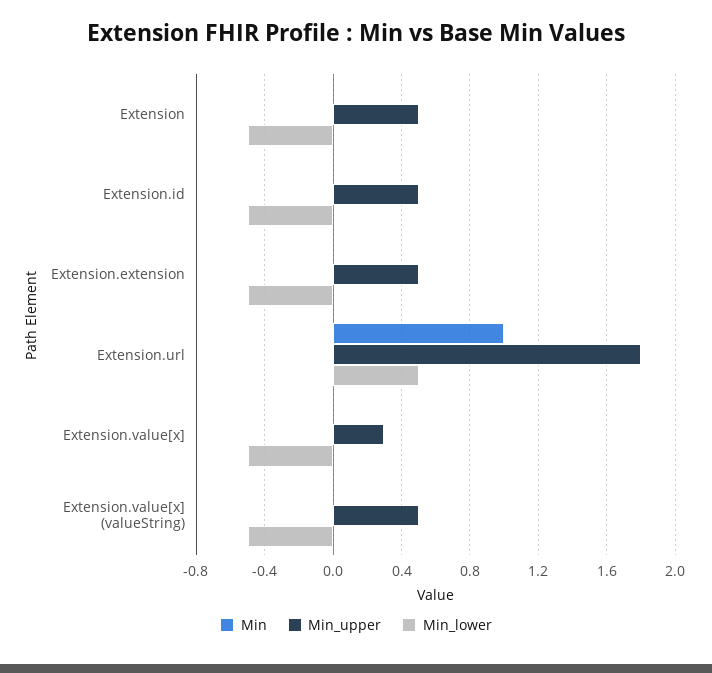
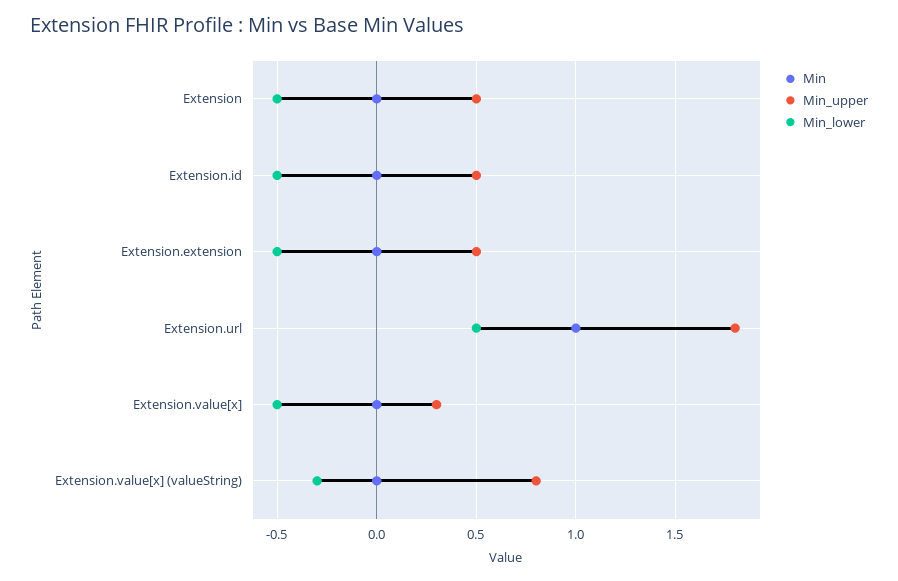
Min_upper, Extension.value[x] (valueString): 0.5 -> 0.8
Min_lower, Extension.value[x] (valueString): -0.5 -> -0.3

